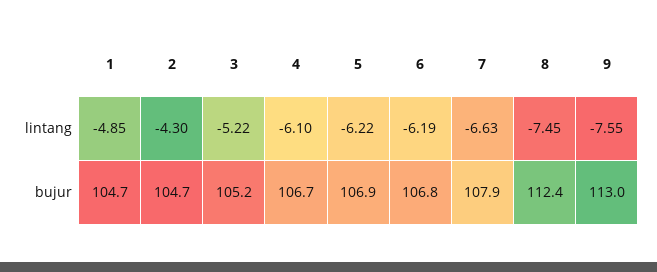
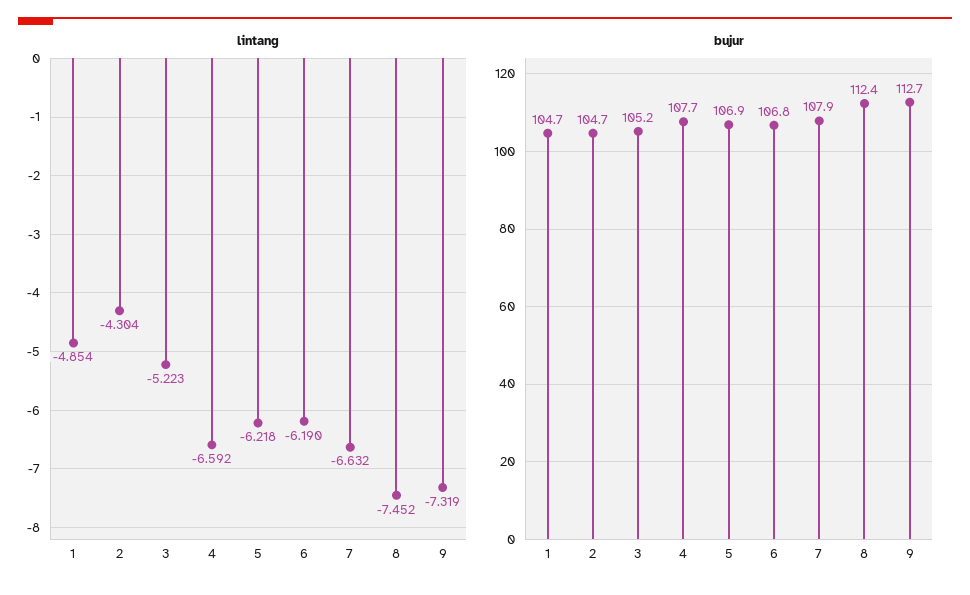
lintang, 4: -6.1 -> -6.592
lintang, 9: -7.55 -> -7.319
bujur, 4: 106.7 -> 107.7
bujur, 9: 113 -> 112.7

